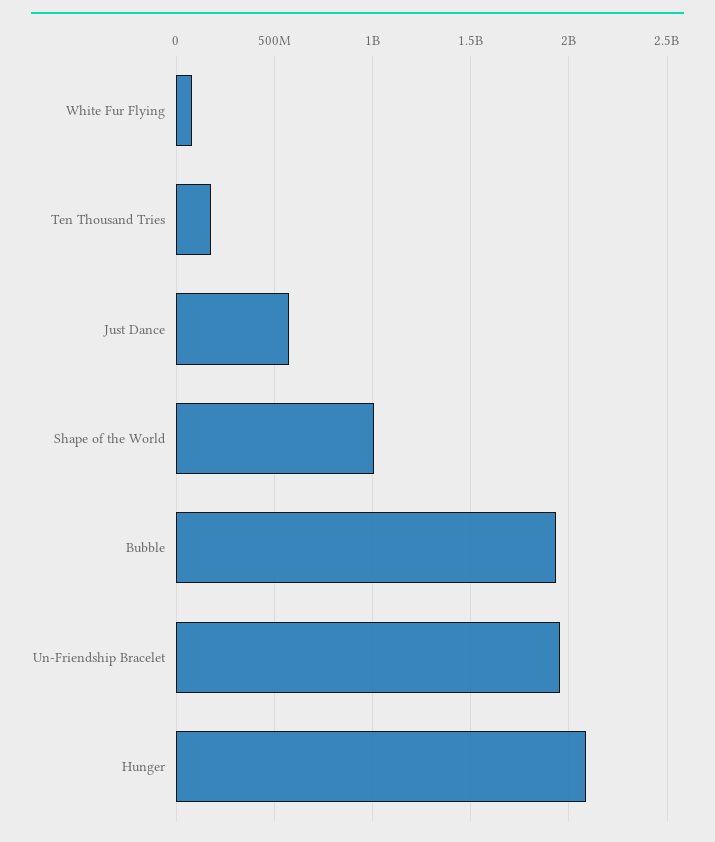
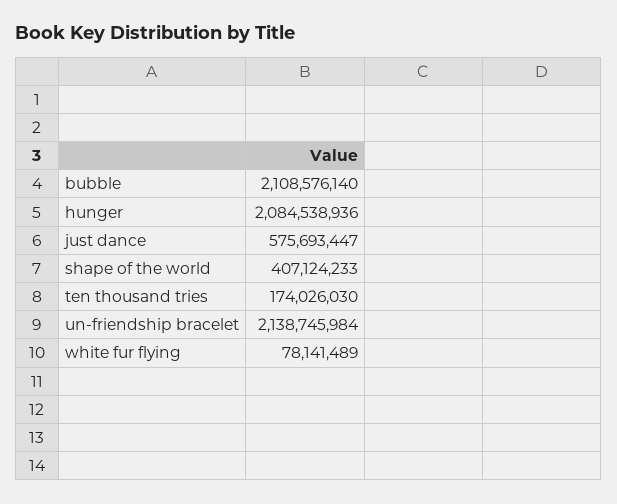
Shape of the World: 1000000000 -> 407124233
Bubble: 1950000000 -> 2108576140
Un-Friendship Bracelet: 1950000000 -> 2138745984

